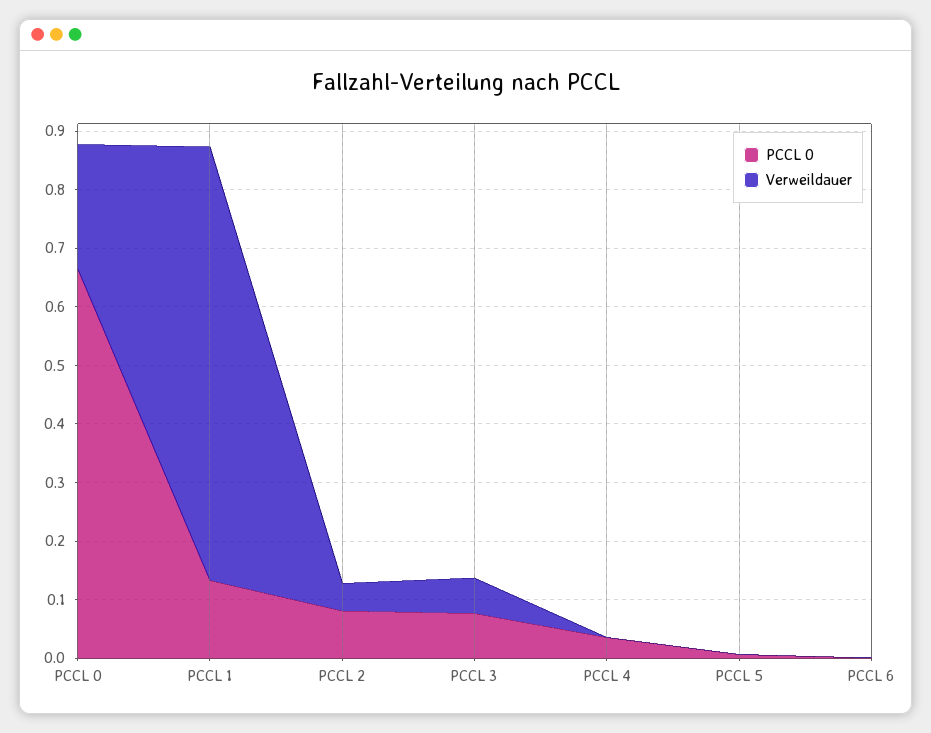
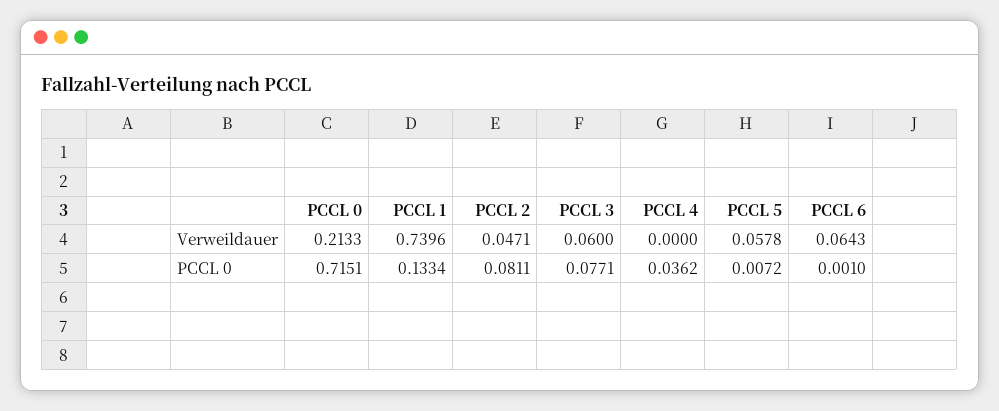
PCCL 0, PCCL 0: 0.66 -> 0.7151
Verweildauer, PCCL 5: 0 -> 0.0578
Verweildauer, PCCL 6: 0 -> 0.0643

